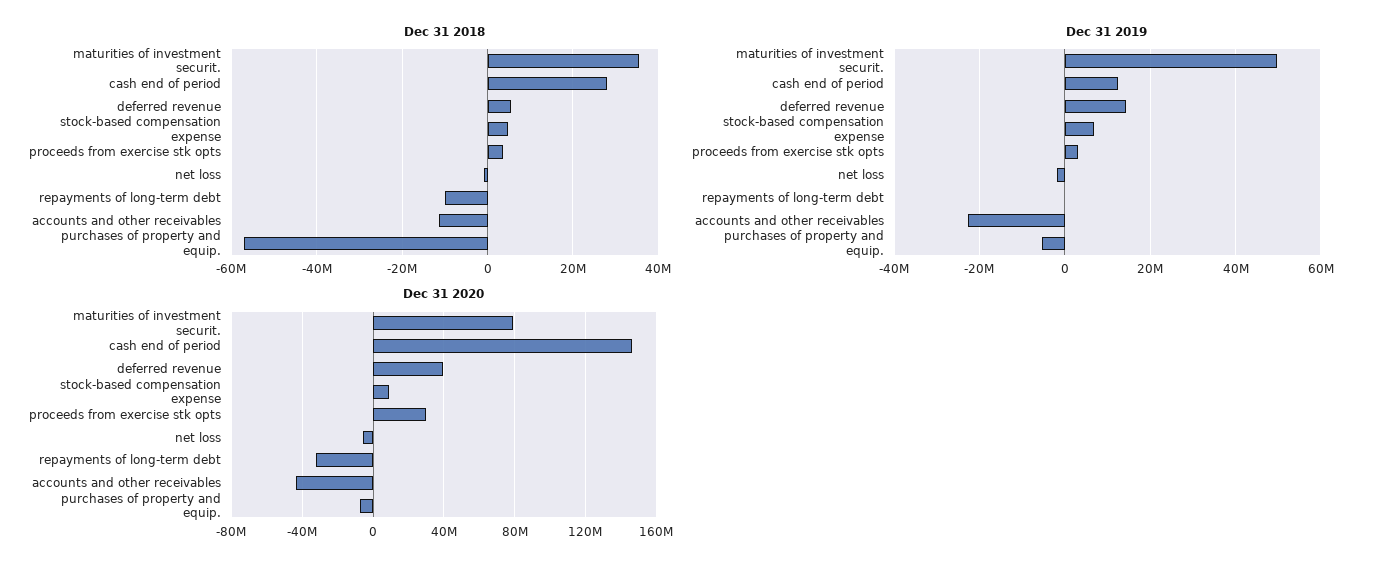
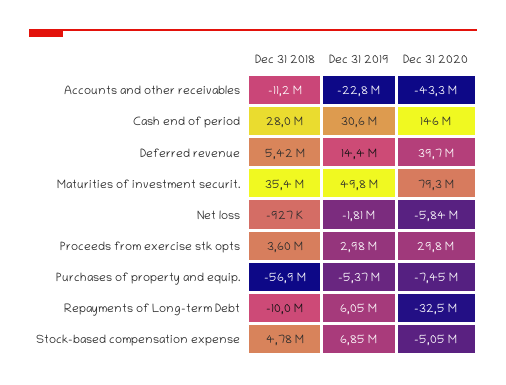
Dec 31 2019, cash end of period: 12000000 -> 30600000
Dec 31 2019, repayments of long-term debt: 0 -> 6050000
Dec 31 2020, stock-based compensation expense: 10000000 -> -5050000

